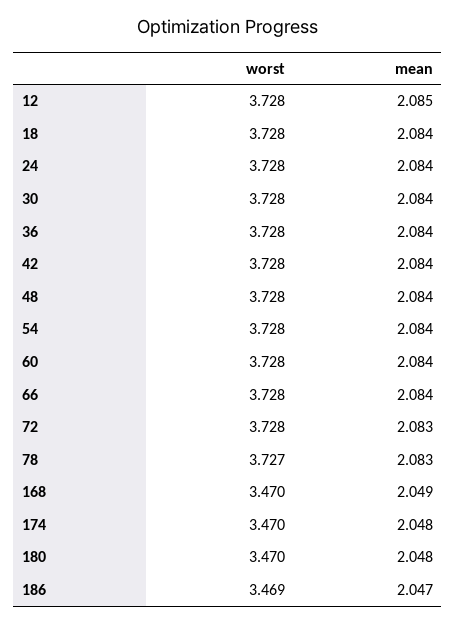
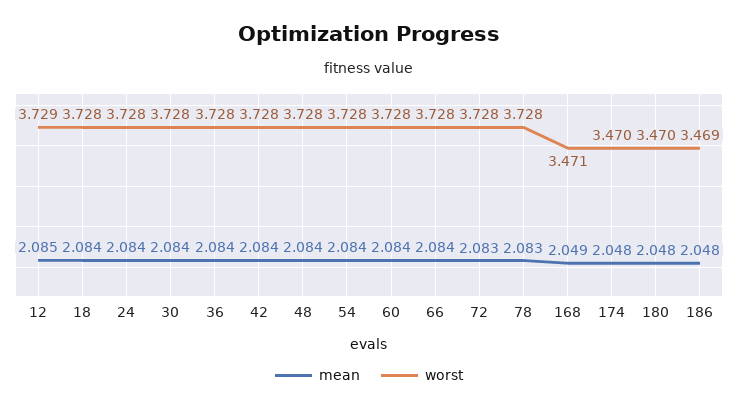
worst, 12: 3.728 -> 3.729
worst, 78: 3.727 -> 3.728
worst, 168: 3.47 -> 3.471
mean, 186: 2.047 -> 2.048

